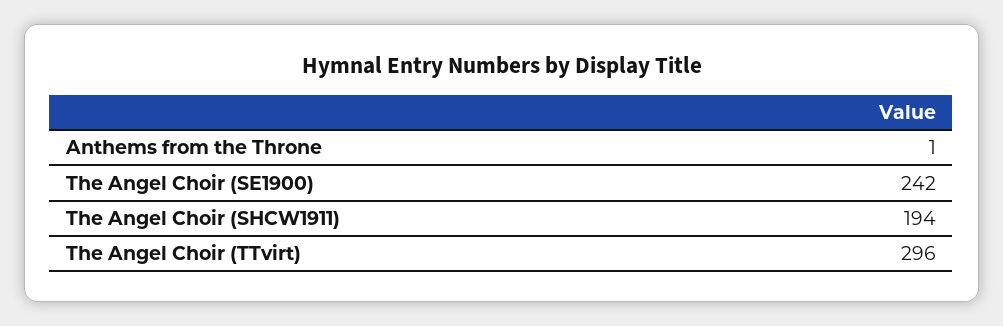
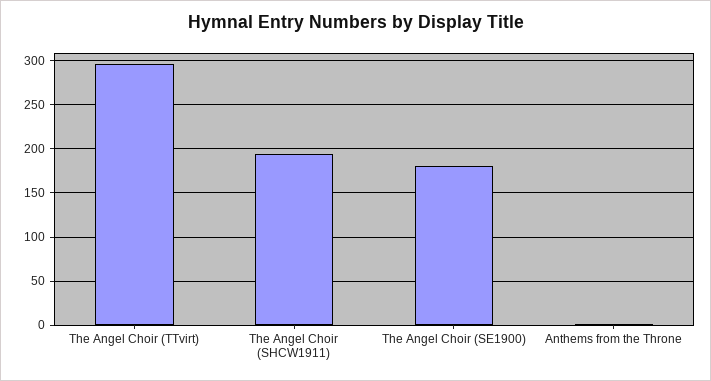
The Angel Choir (SE1900): 242 -> 180

